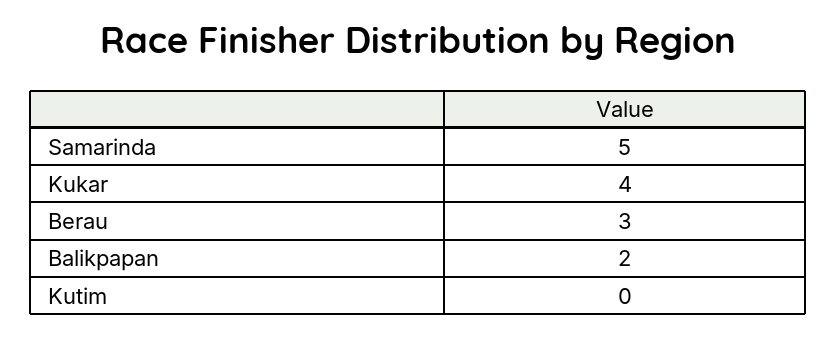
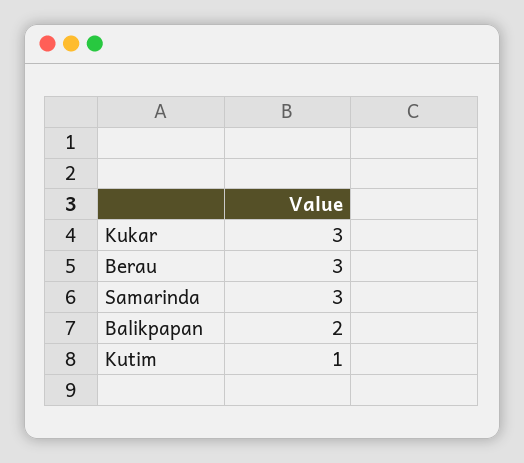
Samarinda: 5 -> 3
Kukar: 4 -> 3
Kutim: 0 -> 1

